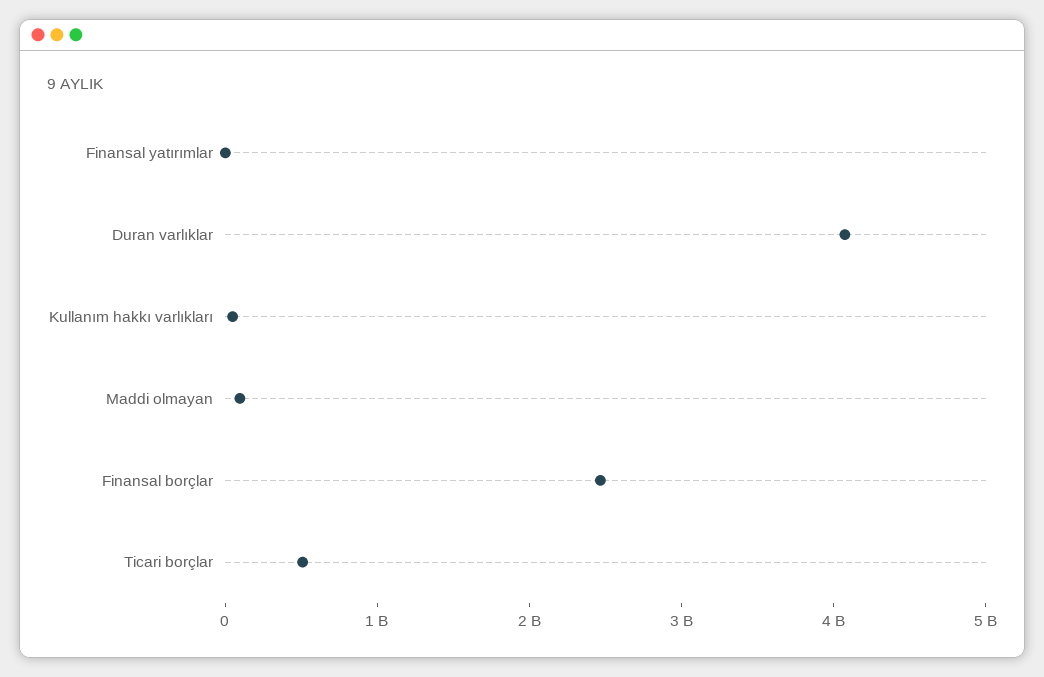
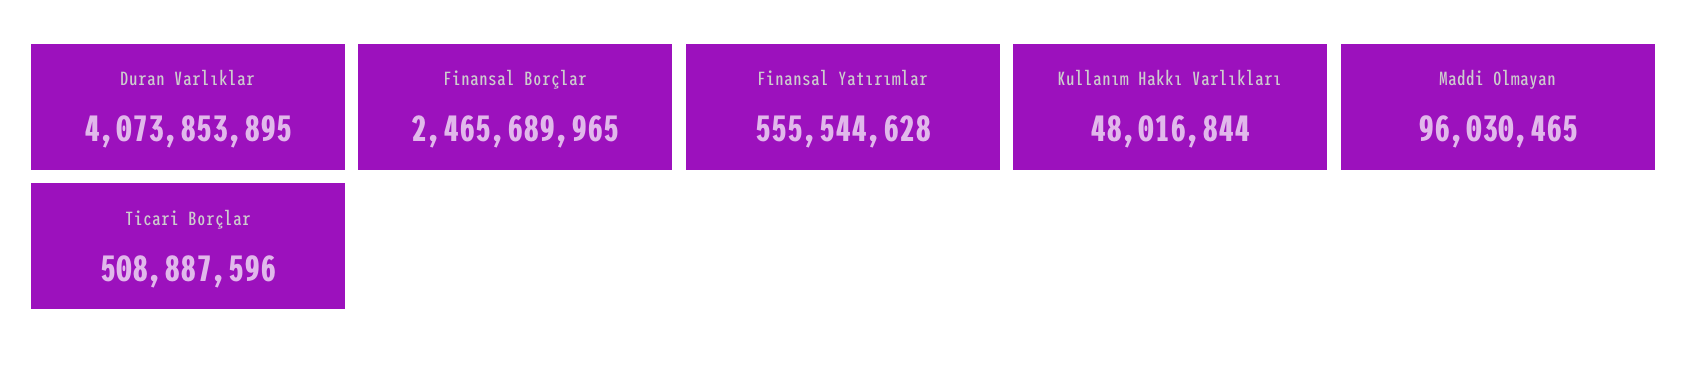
Finansal yatırımlar: 0 -> 555544628

